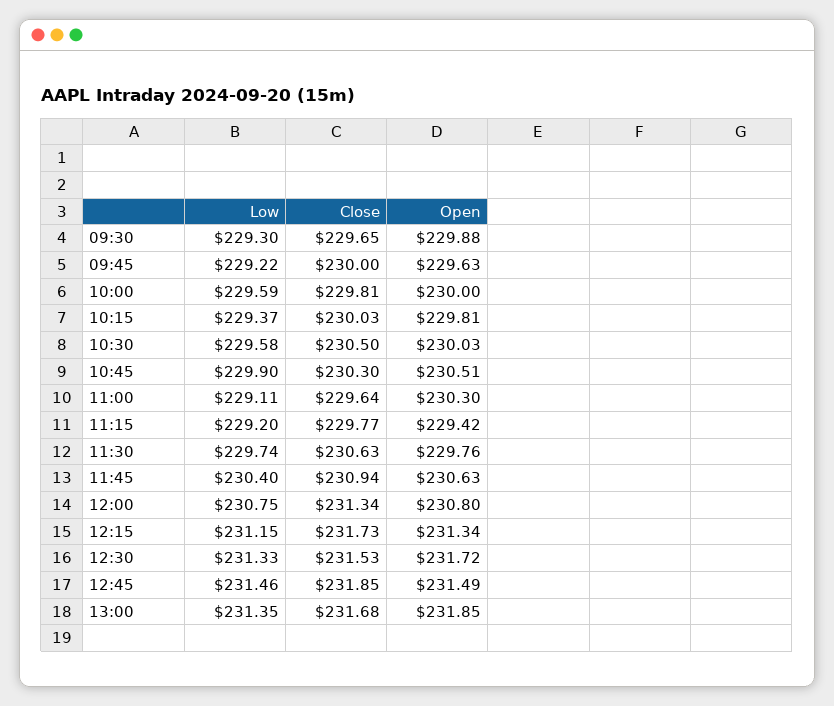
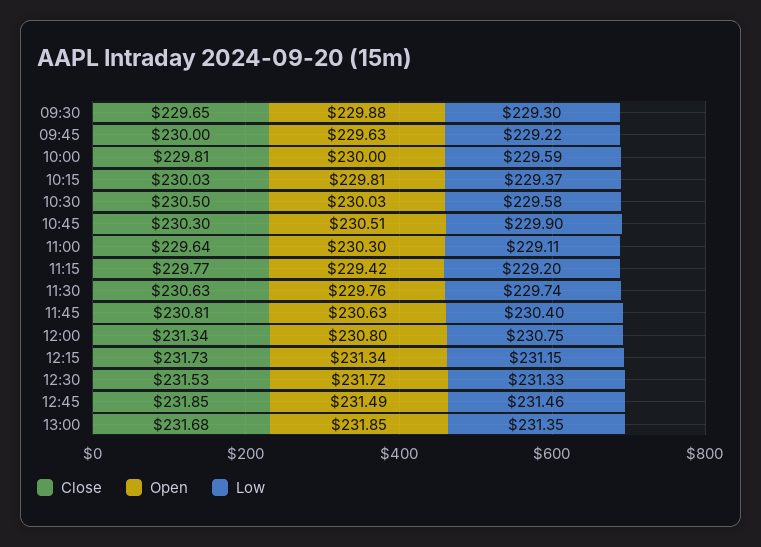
Close, 11:45: 230.94 -> 230.81

